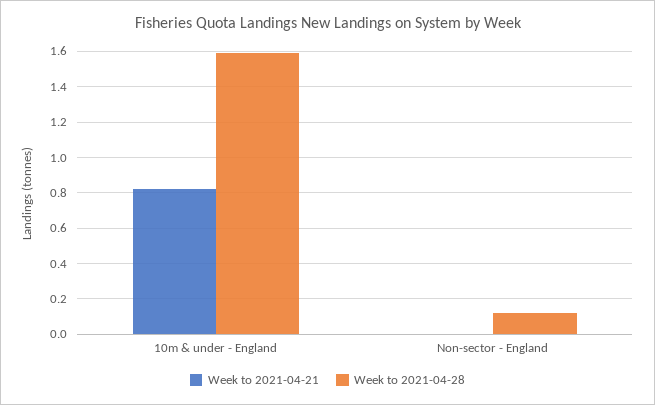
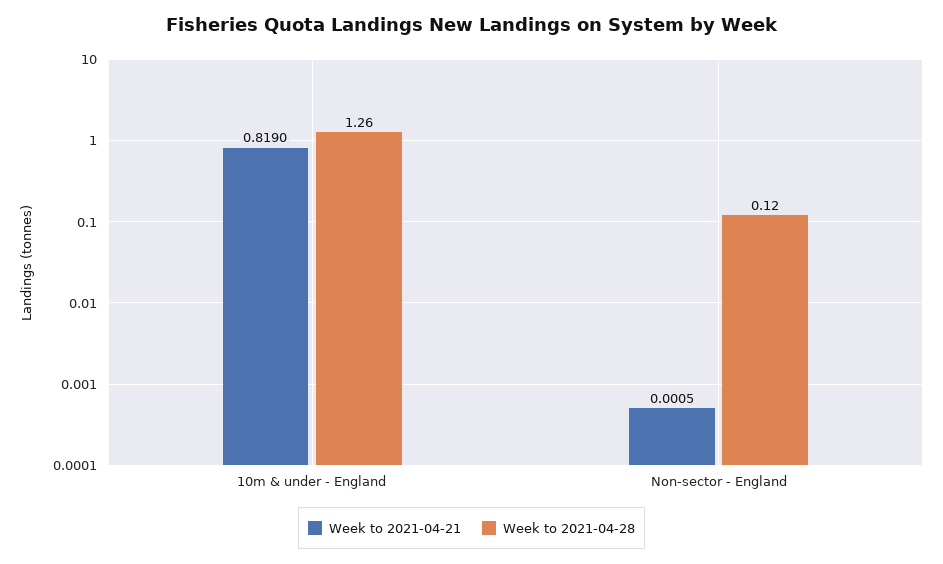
Week to 2021-04-28, 10m & under - England: 1.6 -> 1.26

